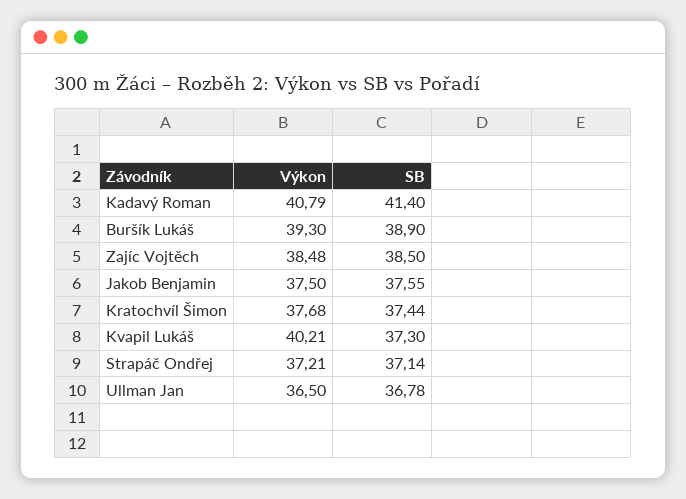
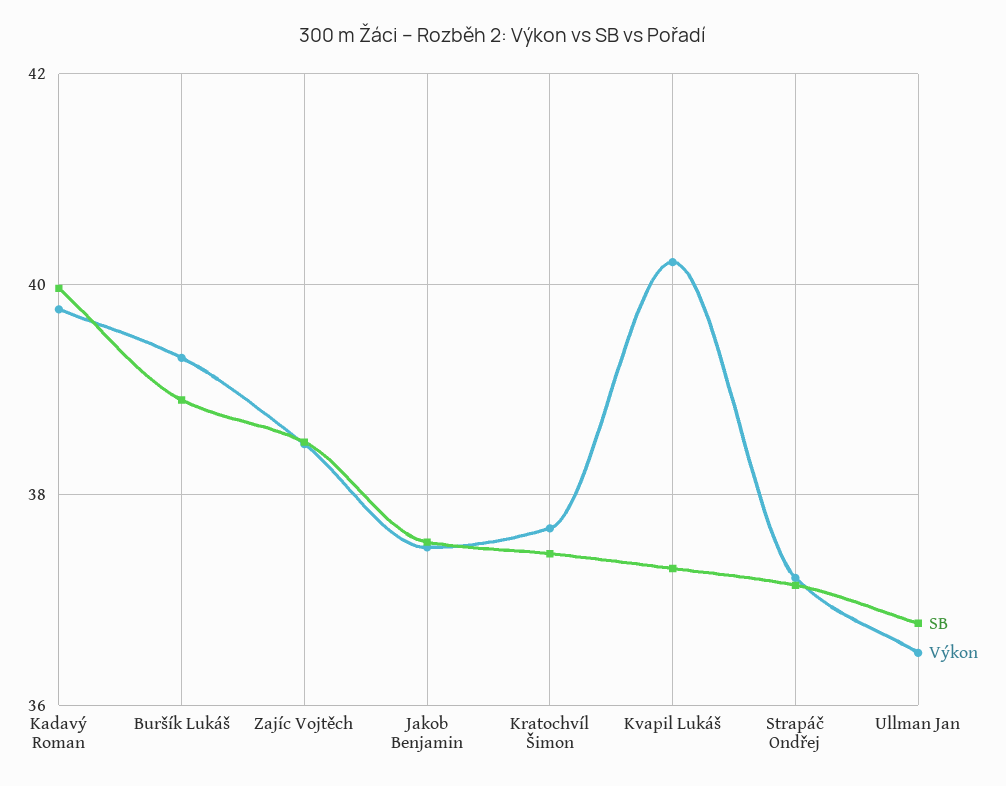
Výkon, Kadavý Roman: 40.79 -> 39.8
SB, Kadavý Roman: 41.4 -> 40

